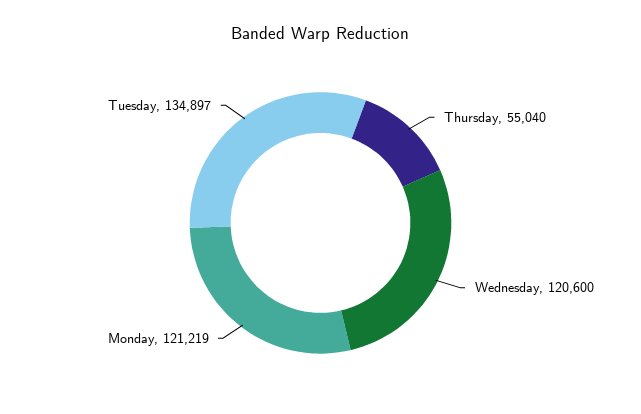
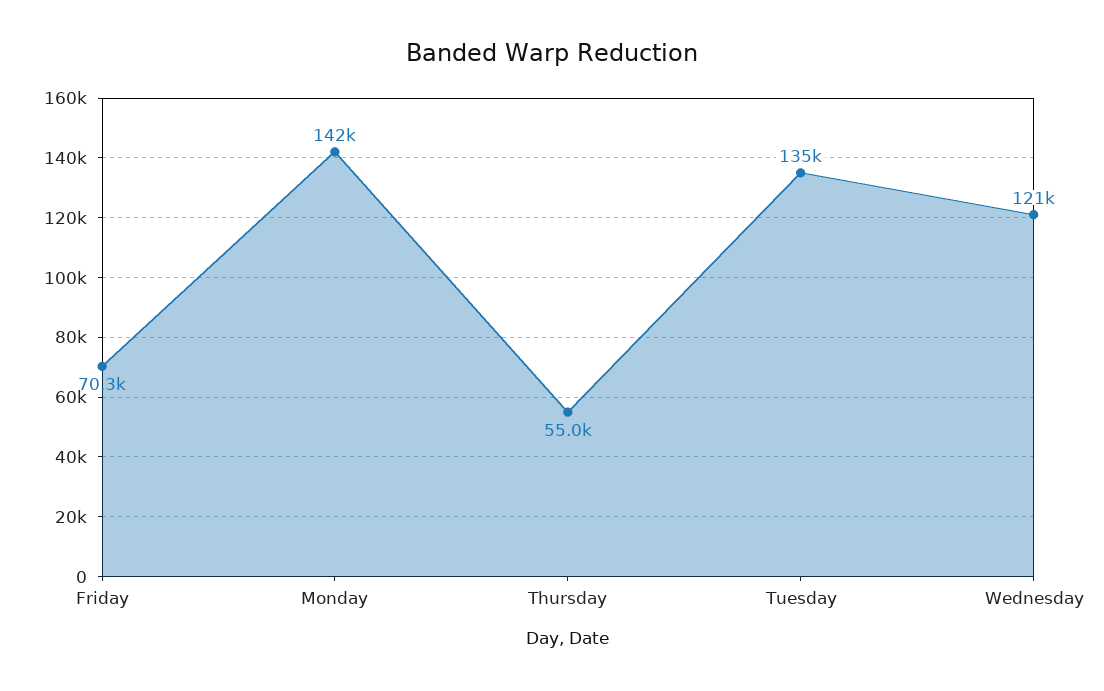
Monday: 121219 -> 142000
Friday: none -> 70300

